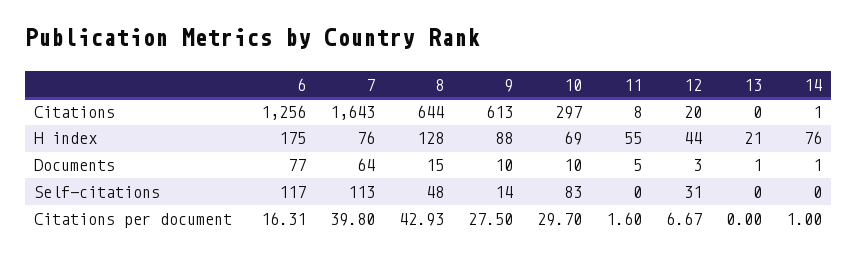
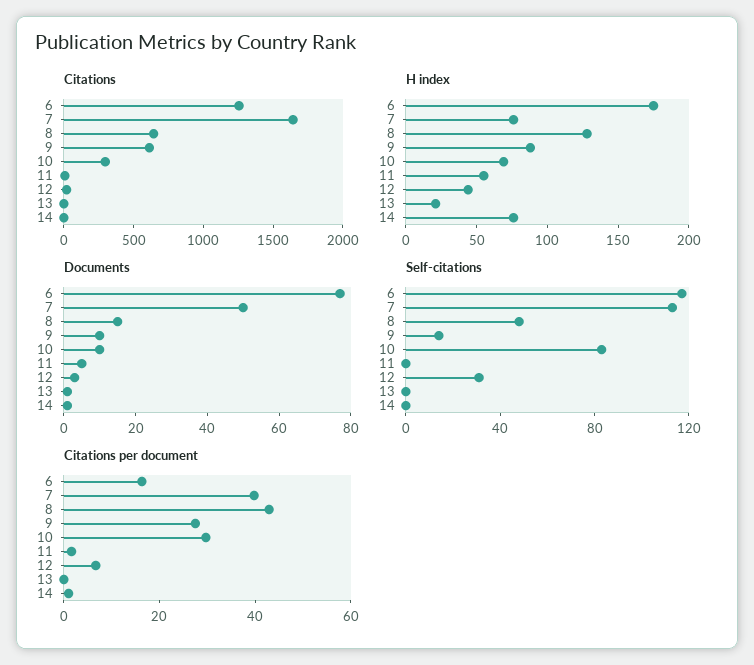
Documents, 7: 64 -> 50

